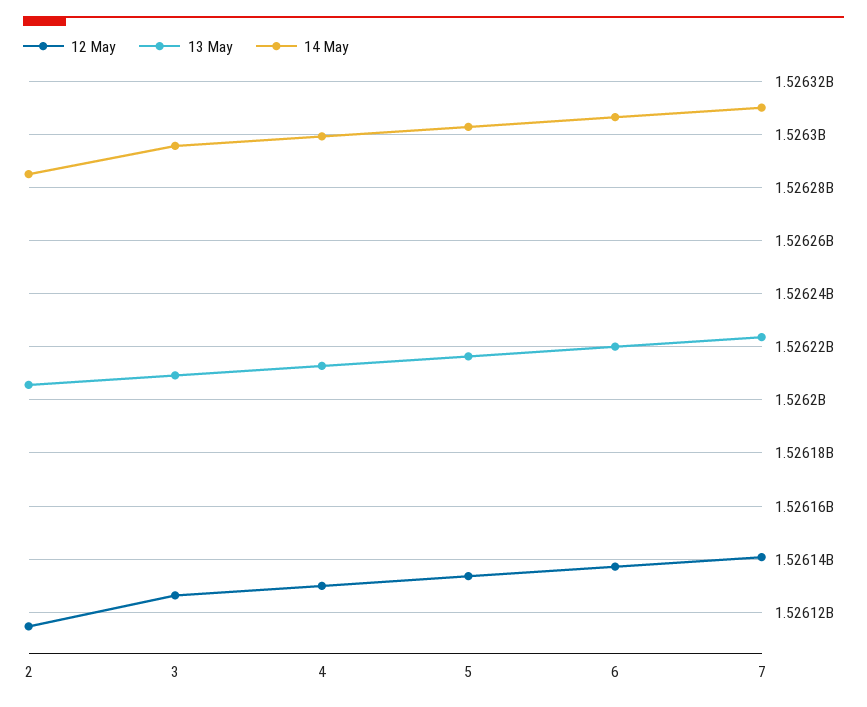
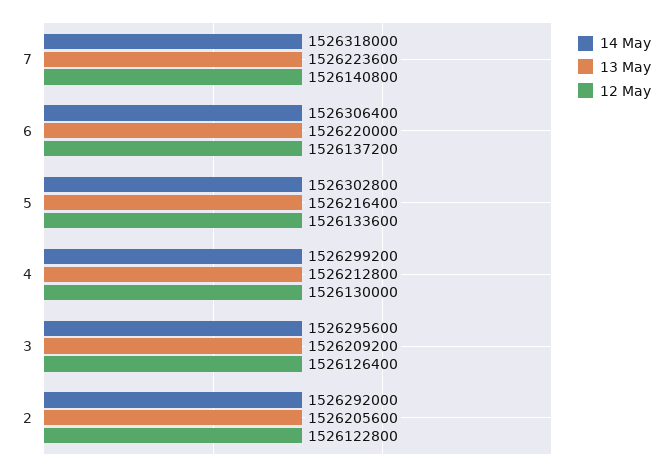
12 May, 2: 1526115000 -> 1526122800
14 May, 2: 1526285000 -> 1526292000
14 May, 7: 1526310000 -> 1526318000

